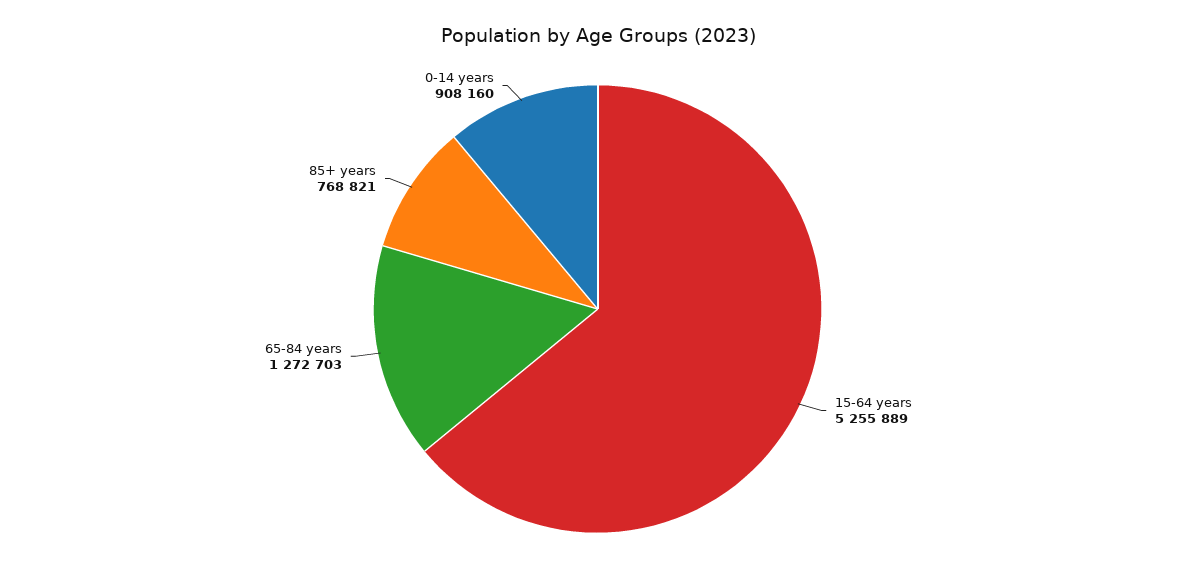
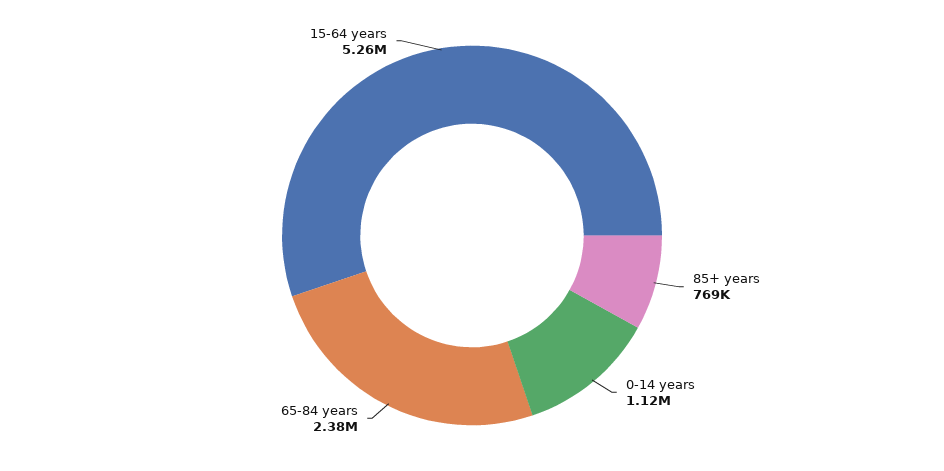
65-84 years: 1272703 -> 2380000
0-14 years: 908160 -> 1120000

